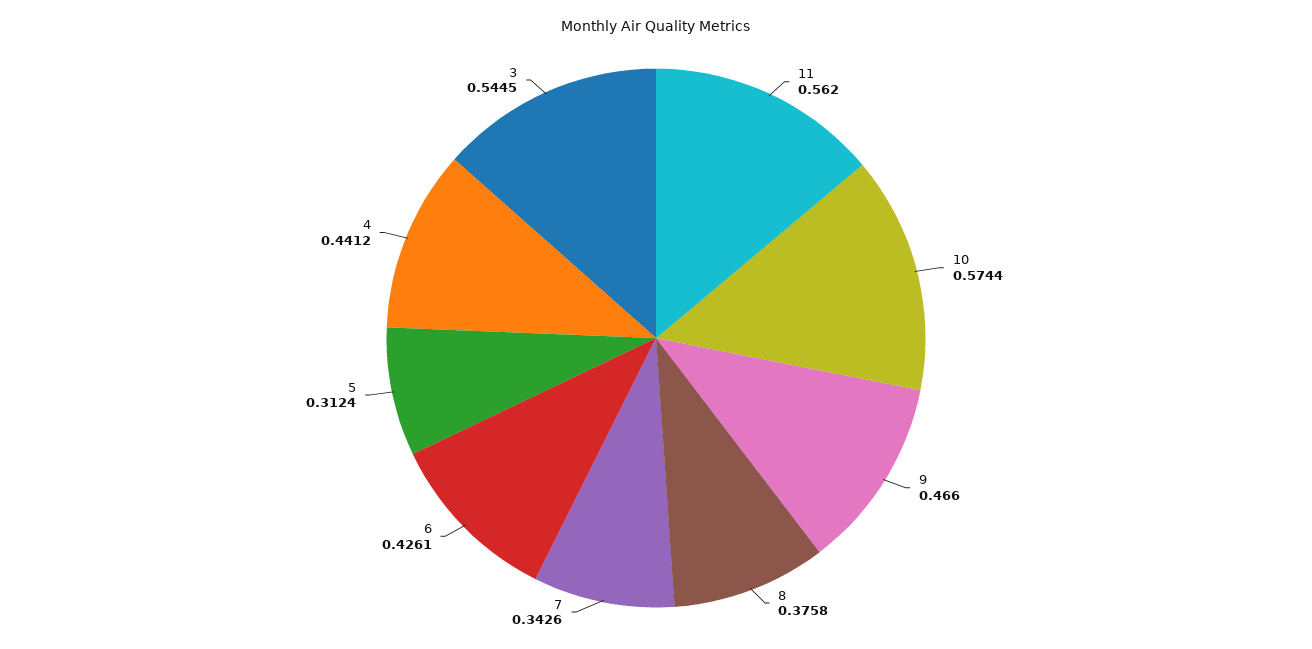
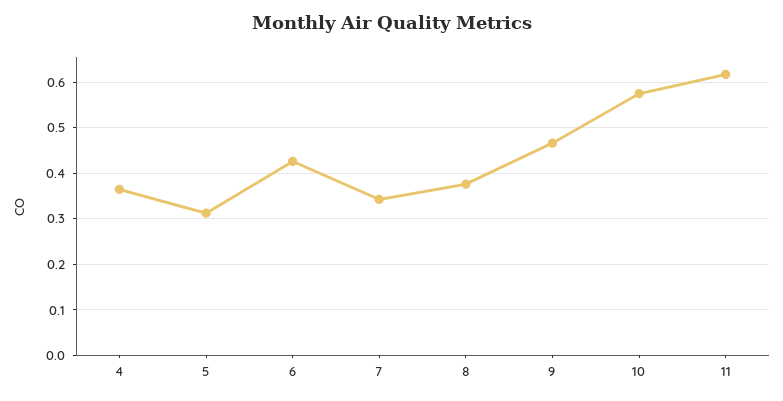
11: 0.562 -> 0.62
4: 0.4412 -> 0.36
3: 0.5445 -> none

